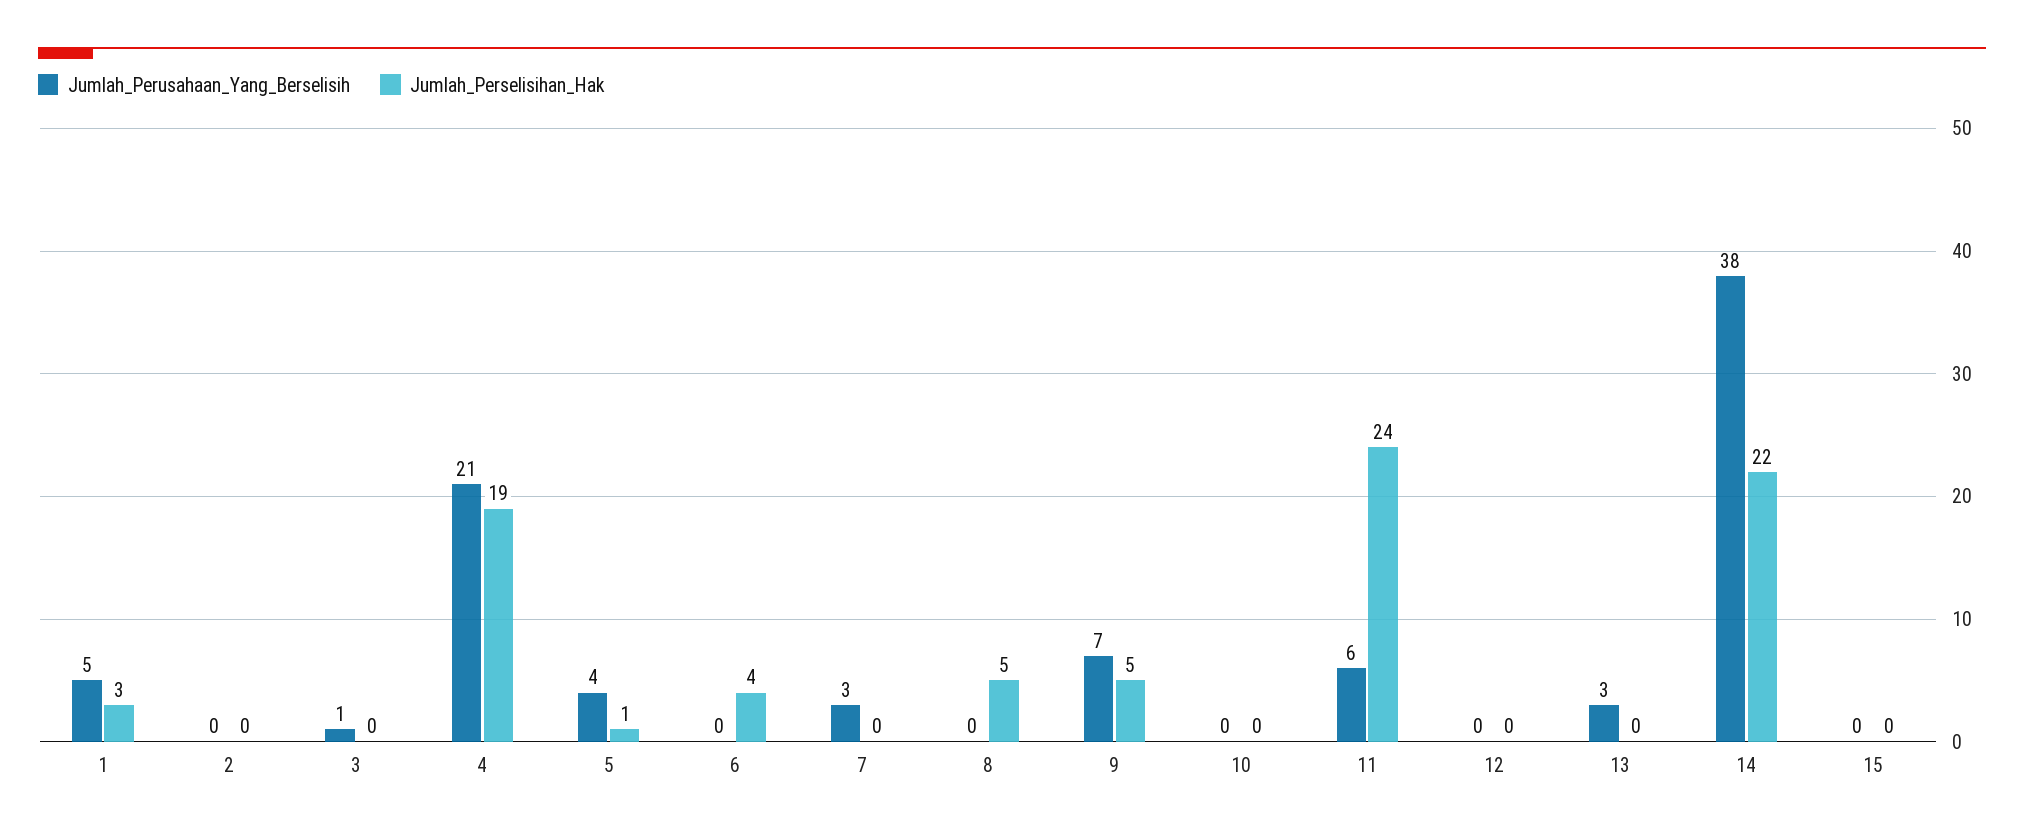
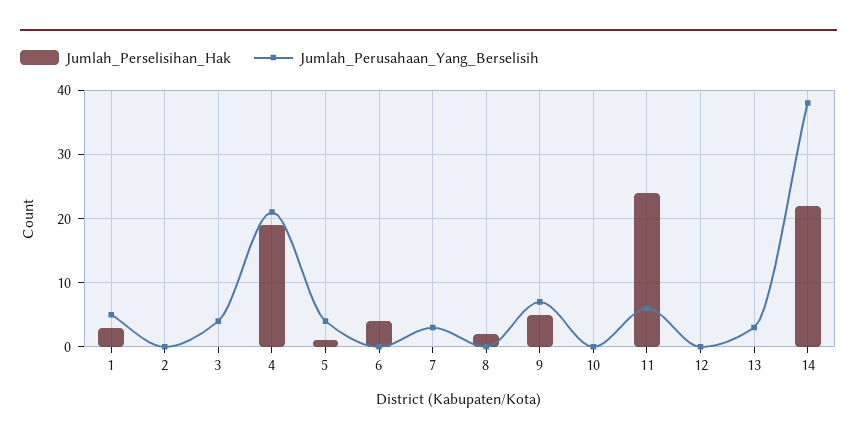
Jumlah_Perusahaan_Yang_Berselisih, 3: 1 -> 4
Jumlah_Perselisihan_Hak, 8: 5 -> 2
Jumlah_Perusahaan_Yang_Berselisih, 15: 0 -> none
Jumlah_Perselisihan_Hak, 15: 0 -> none

